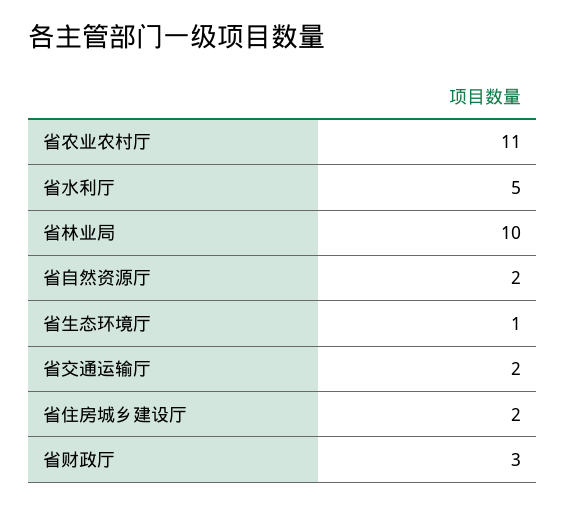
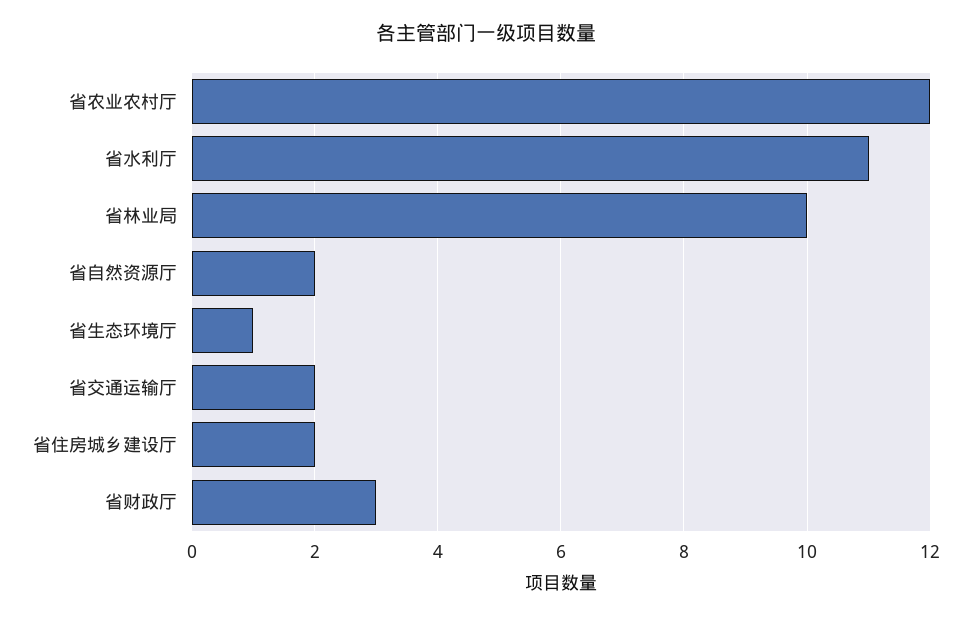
省农业农村厅: 11 -> 12
省水利厅: 5 -> 11

